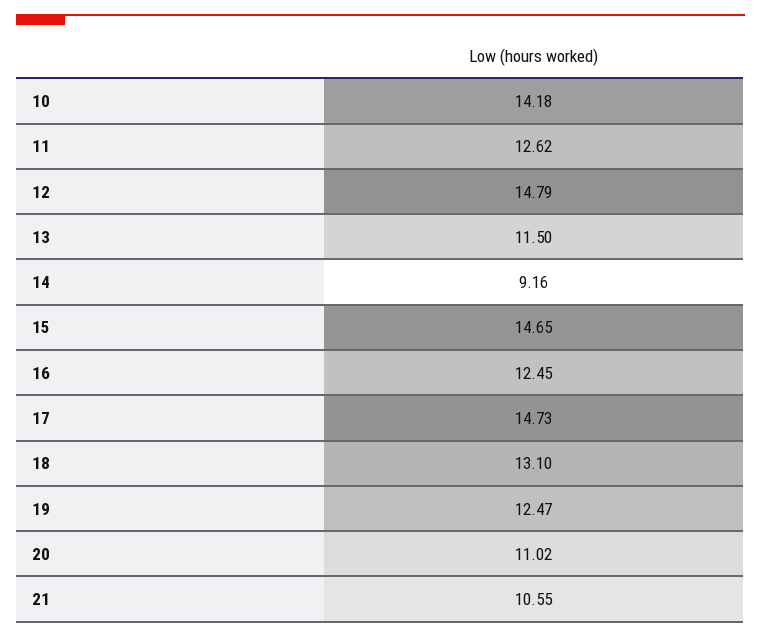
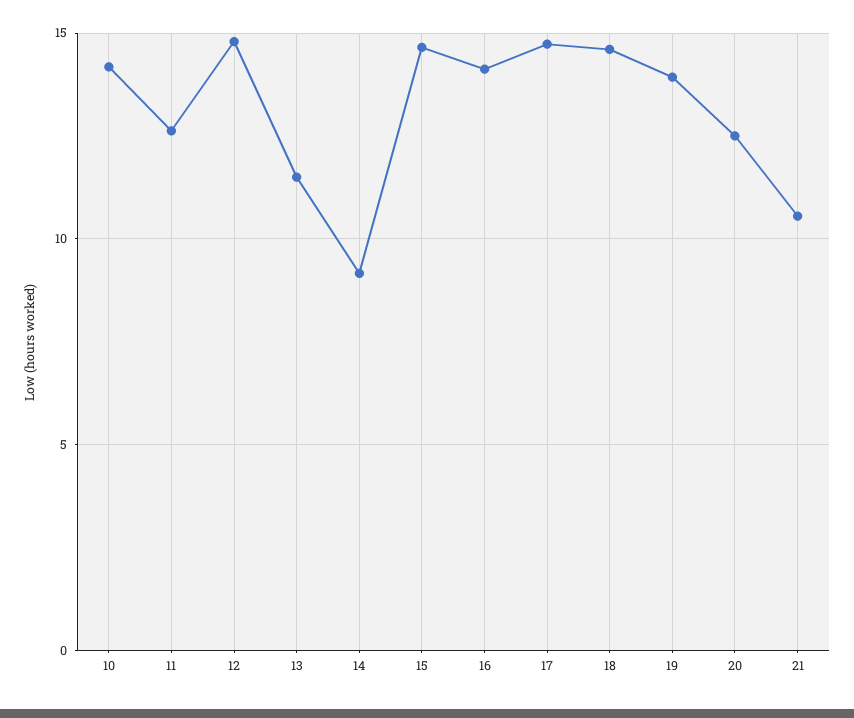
16: 12.45 -> 14
18: 13.1 -> 14.5
19: 12.47 -> 14
20: 11.02 -> 12.5

